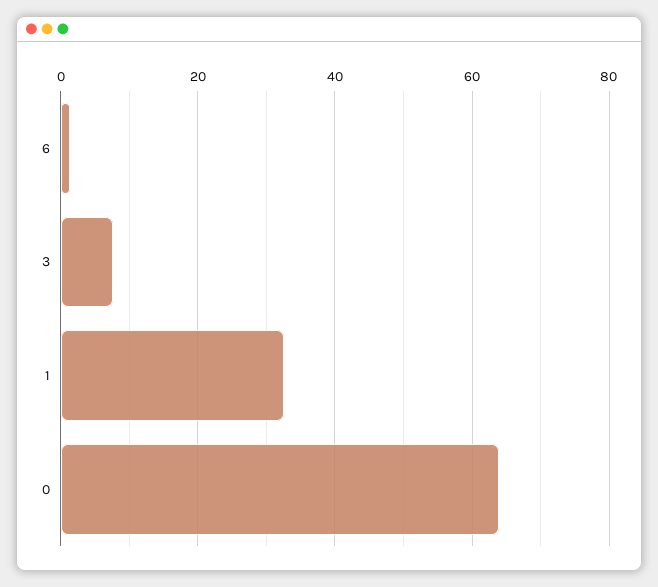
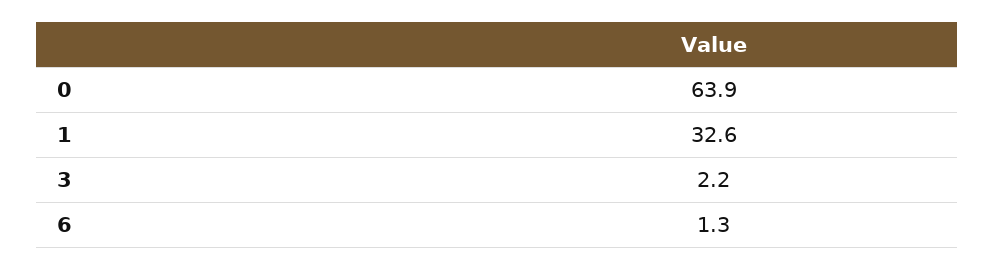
3: 8 -> 2.2

